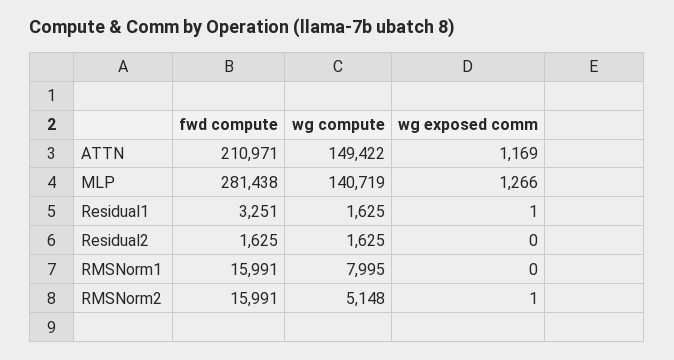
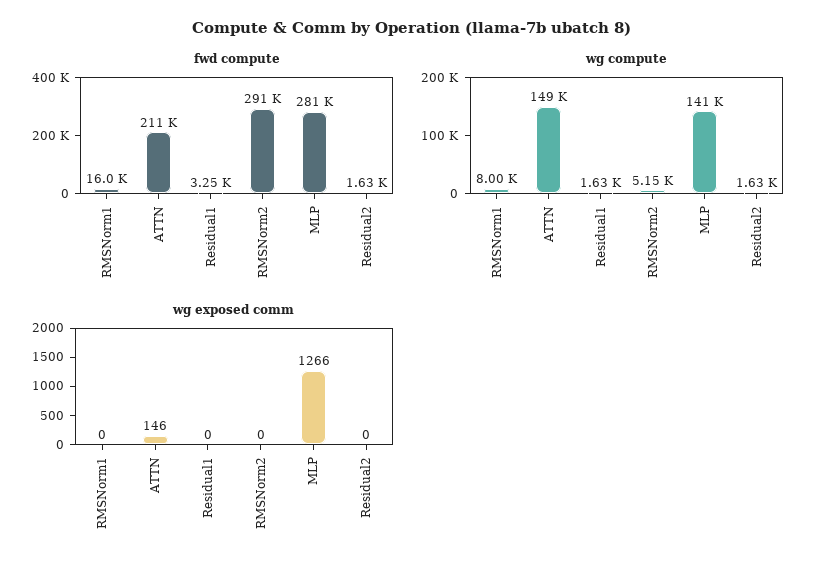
wg exposed comm, ATTN: 1169 -> 146
wg exposed comm, Residual1: 1 -> 0
fwd compute, RMSNorm2: 15991 -> 291000
wg exposed comm, RMSNorm2: 1 -> 0

